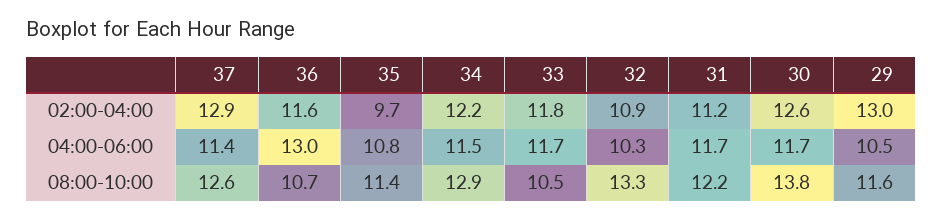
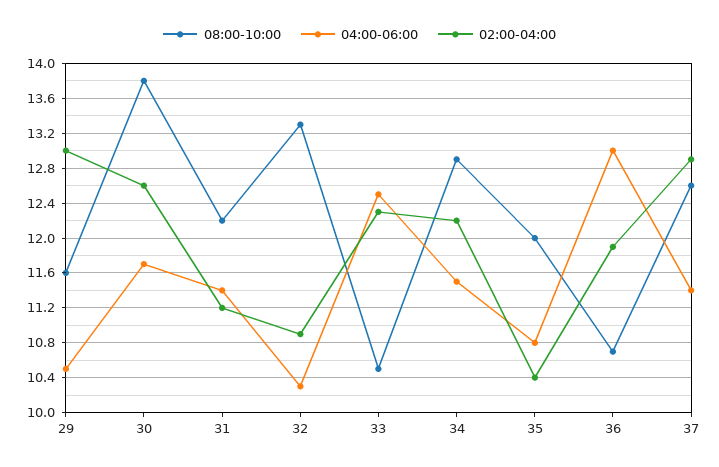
02:00-04:00, 36: 11.6 -> 11.9
02:00-04:00, 35: 9.7 -> 10.4
02:00-04:00, 33: 11.8 -> 12.3
04:00-06:00, 33: 11.7 -> 12.5
04:00-06:00, 31: 11.7 -> 11.4
08:00-10:00, 35: 11.4 -> 12

